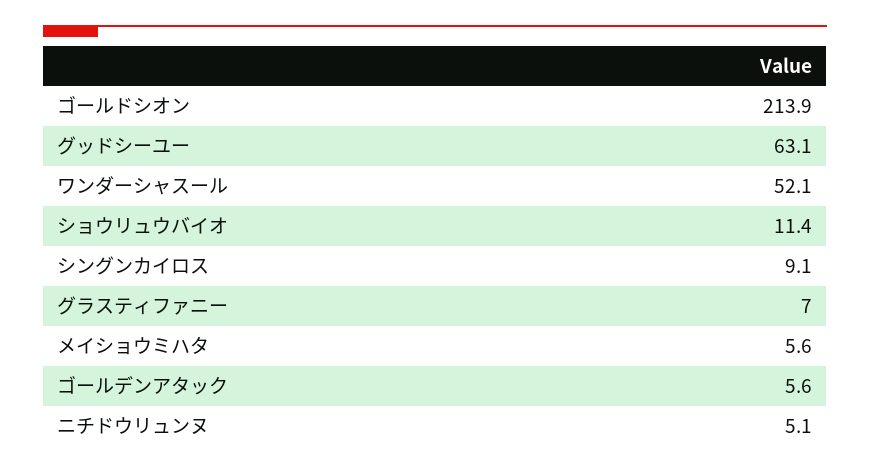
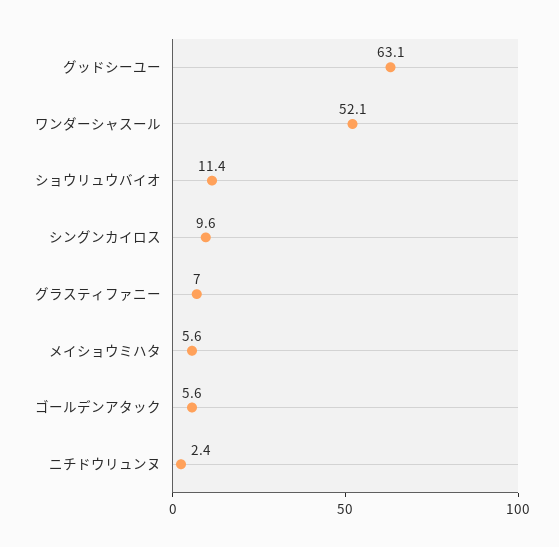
ゴールドシオン: 213.9 -> none
シングンカイロス: 9.1 -> 9.6
ニチドウリュンヌ: 5.1 -> 2.4

